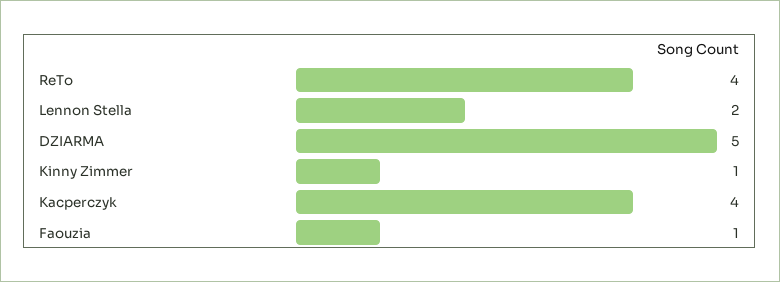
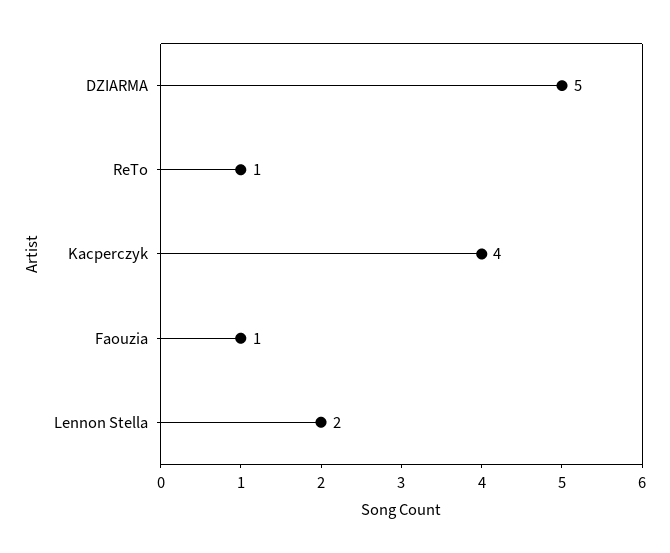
ReTo: 4 -> 1
Kinny Zimmer: 1 -> none

